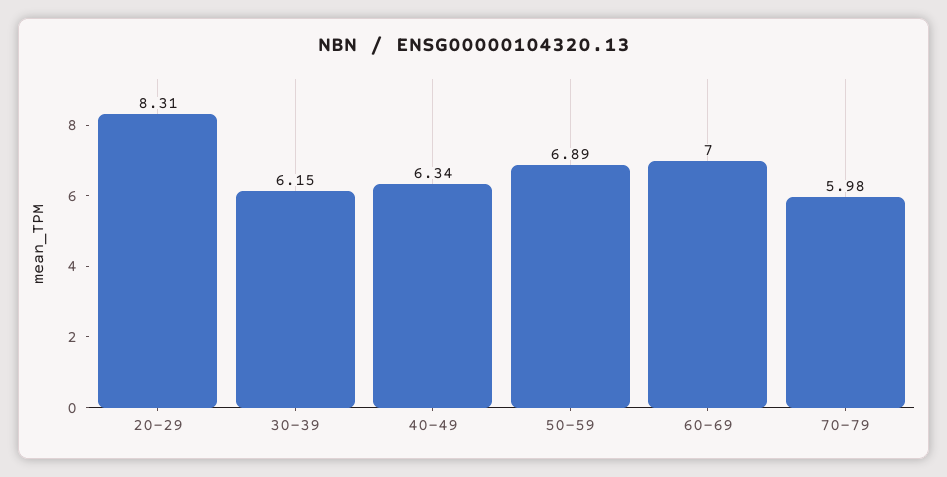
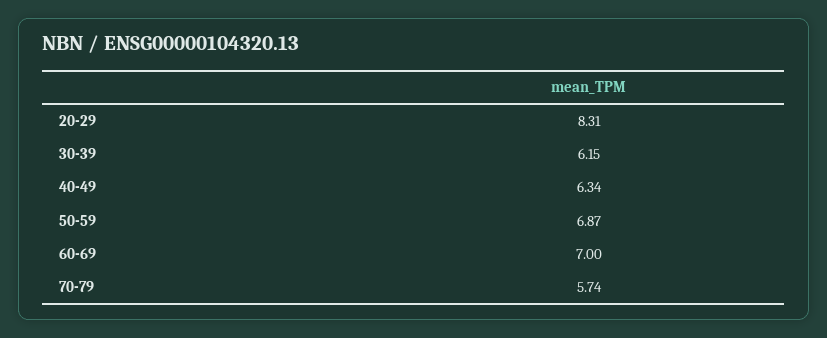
50-59: 6.89 -> 6.87
70-79: 5.98 -> 5.74

